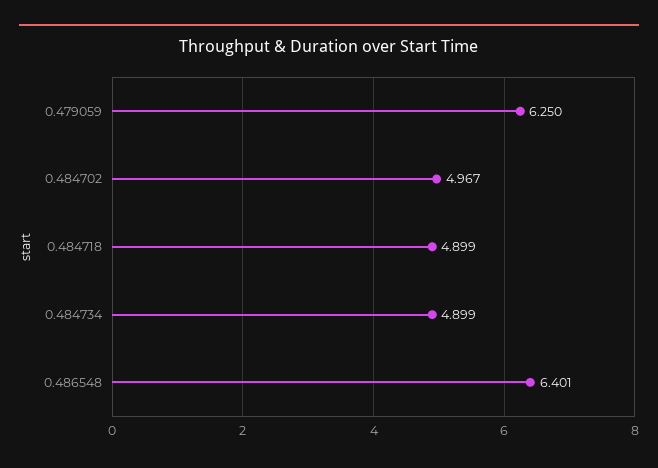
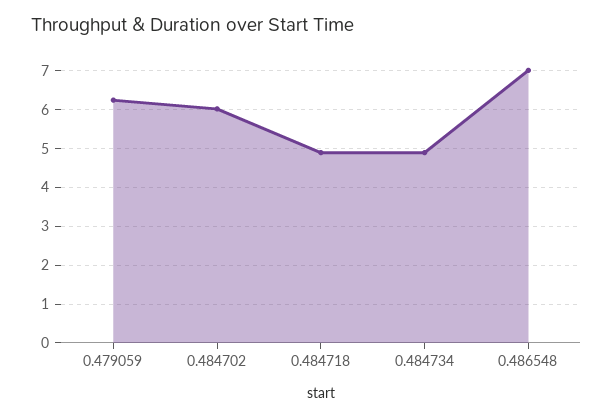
0.484702: 4.967 -> 6
0.486548: 6.401 -> 7

